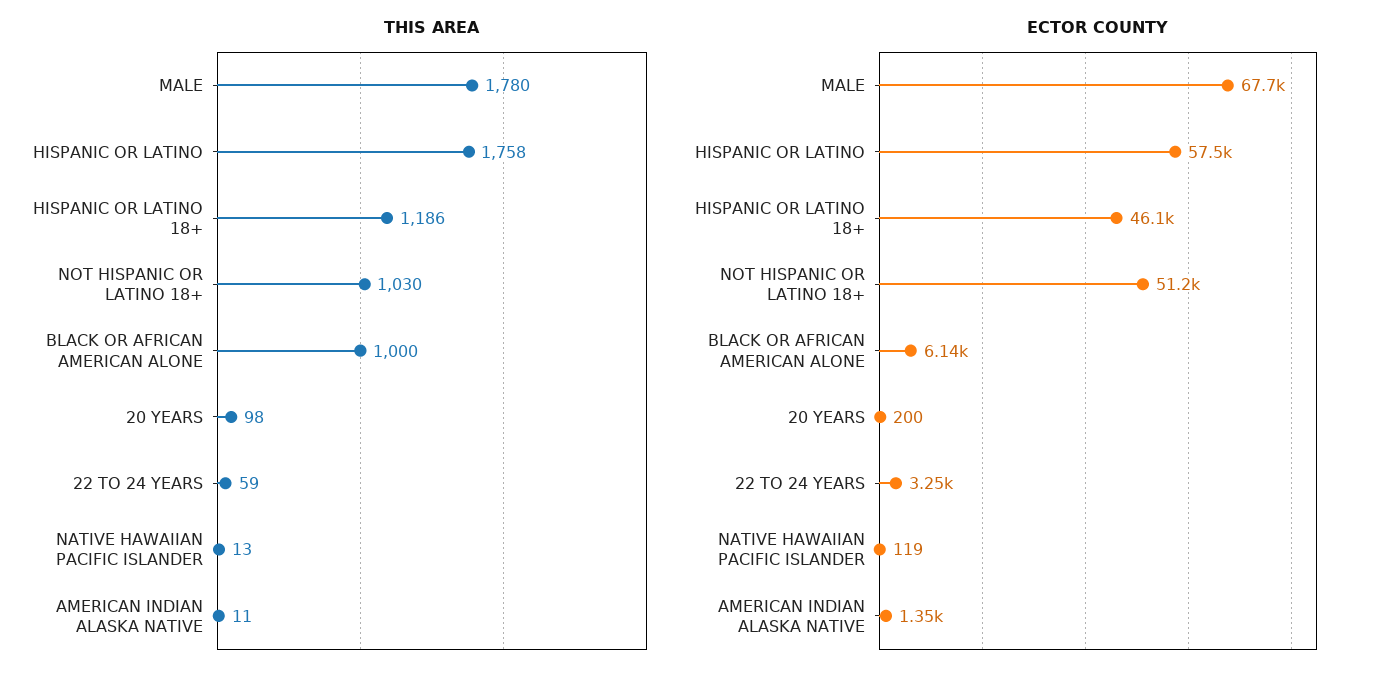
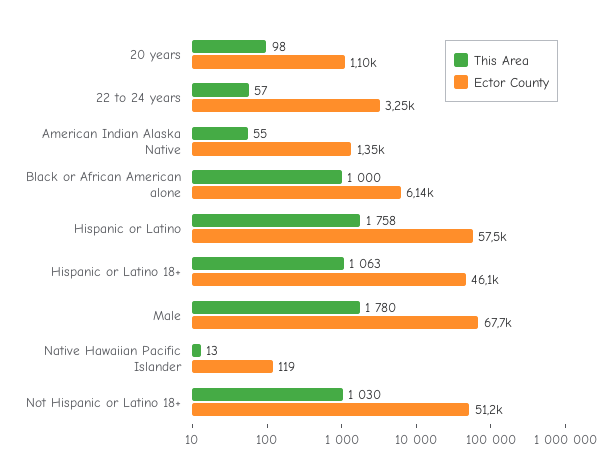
THIS AREA, HISPANIC OR LATINO 18+: 1186 -> 1063
THIS AREA, 22 TO 24 YEARS: 59 -> 57
THIS AREA, AMERICAN INDIAN ALASKA NATIVE: 11 -> 55
ECTOR COUNTY, 20 YEARS: 200 -> 1100

